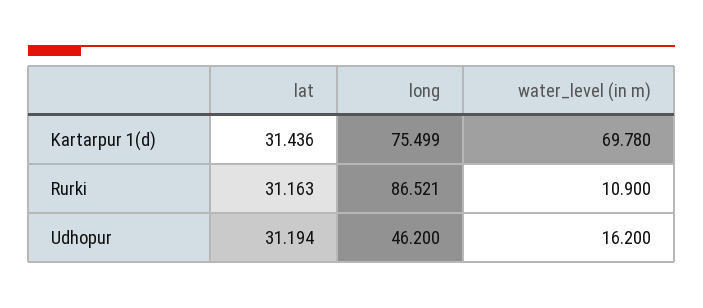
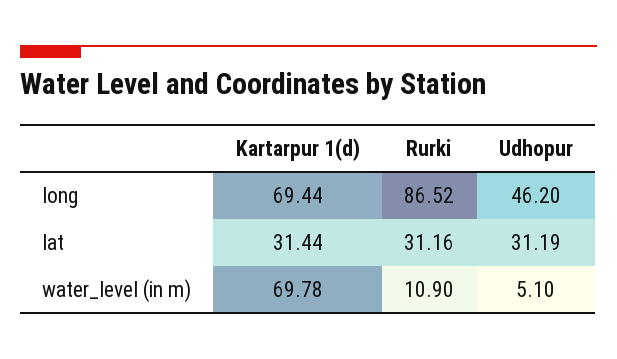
long, Kartarpur 1(d): 75.499 -> 69.44
water_level (in m), Udhopur: 16.2 -> 5.1

